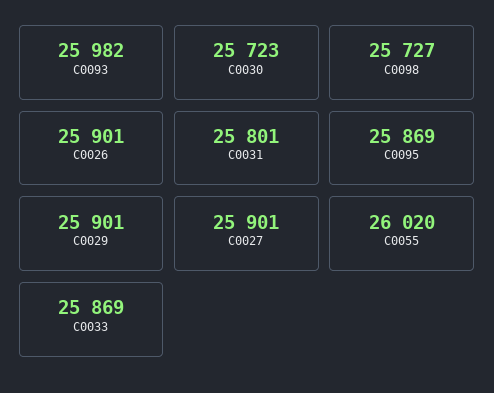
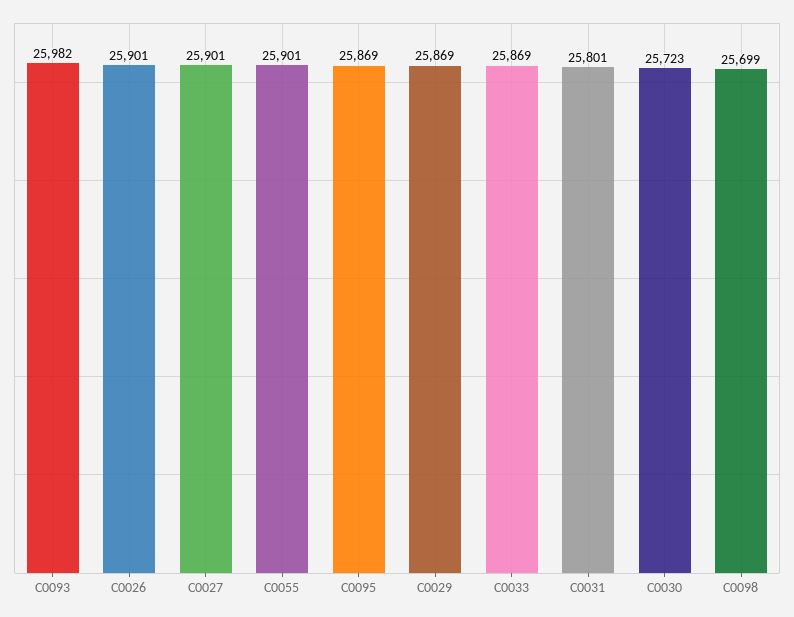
C0098: 25727 -> 25699
C0029: 25901 -> 25869
C0055: 26020 -> 25901

